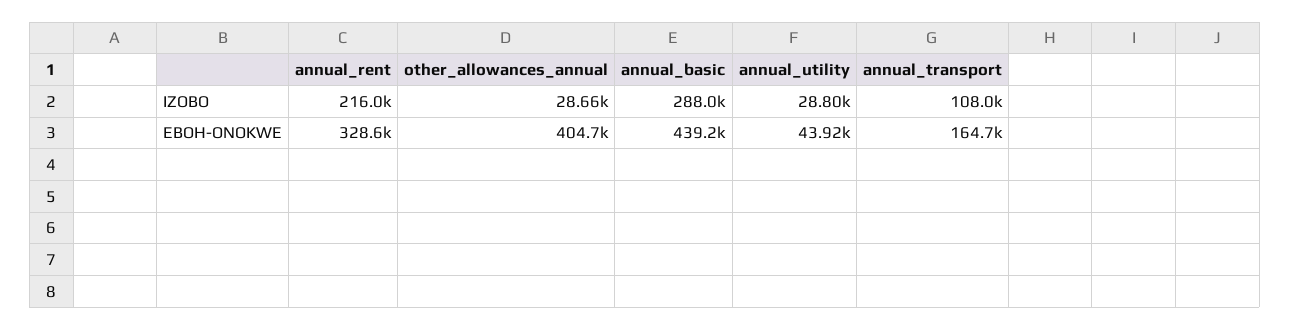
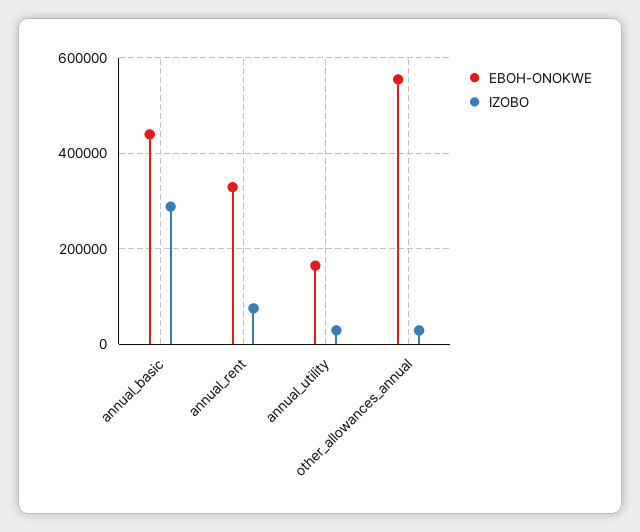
IZOBO, annual_rent: 216000 -> 80000
IZOBO, annual_transport: 108000 -> none
EBOH-ONOKWE, other_allowances_annual: 404700 -> 560000
EBOH-ONOKWE, annual_utility: 43920 -> 160000
EBOH-ONOKWE, annual_transport: 164700 -> none

